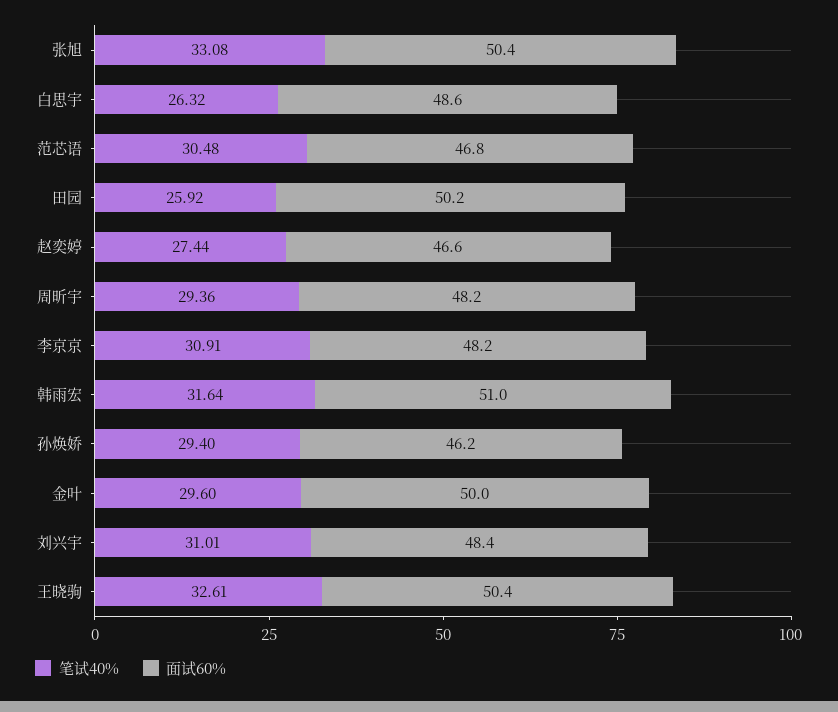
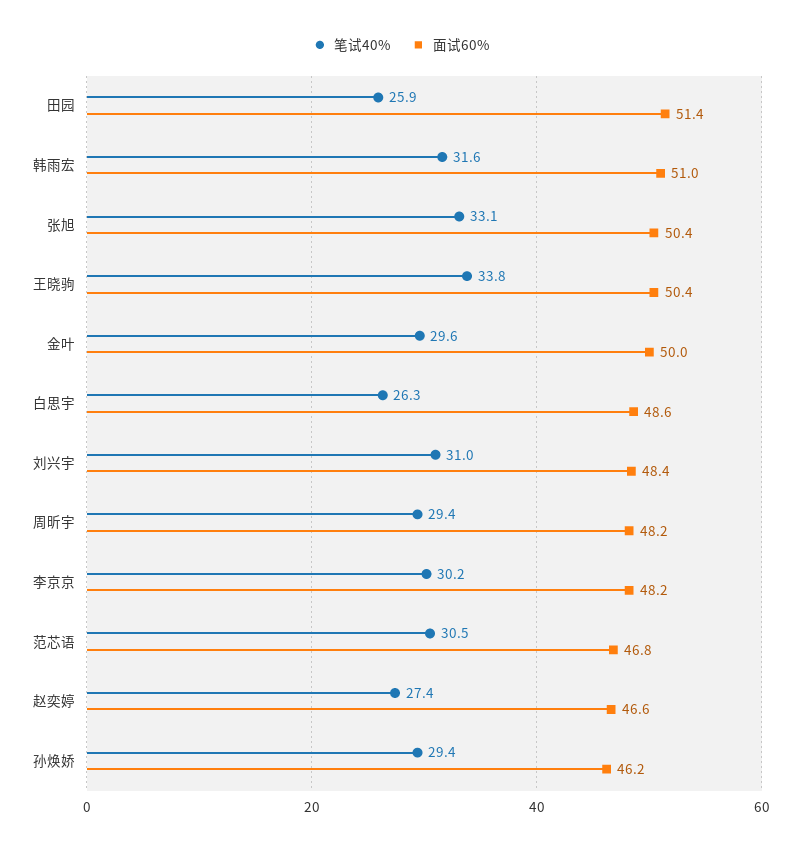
面试60%, 田园: 50.2 -> 51.4
笔试40%, 李京京: 30.91 -> 30.2
笔试40%, 王晓驹: 32.61 -> 33.8

